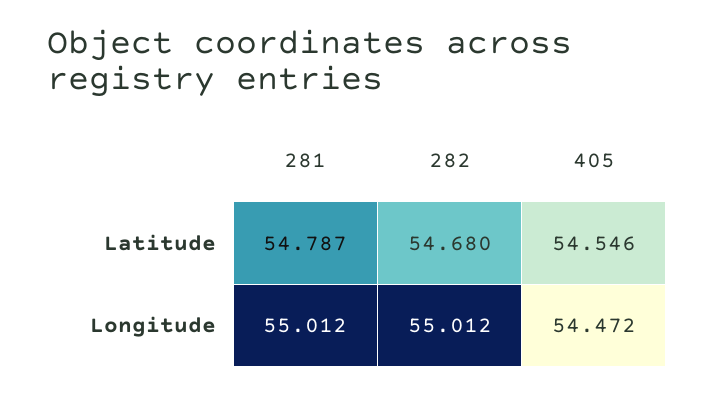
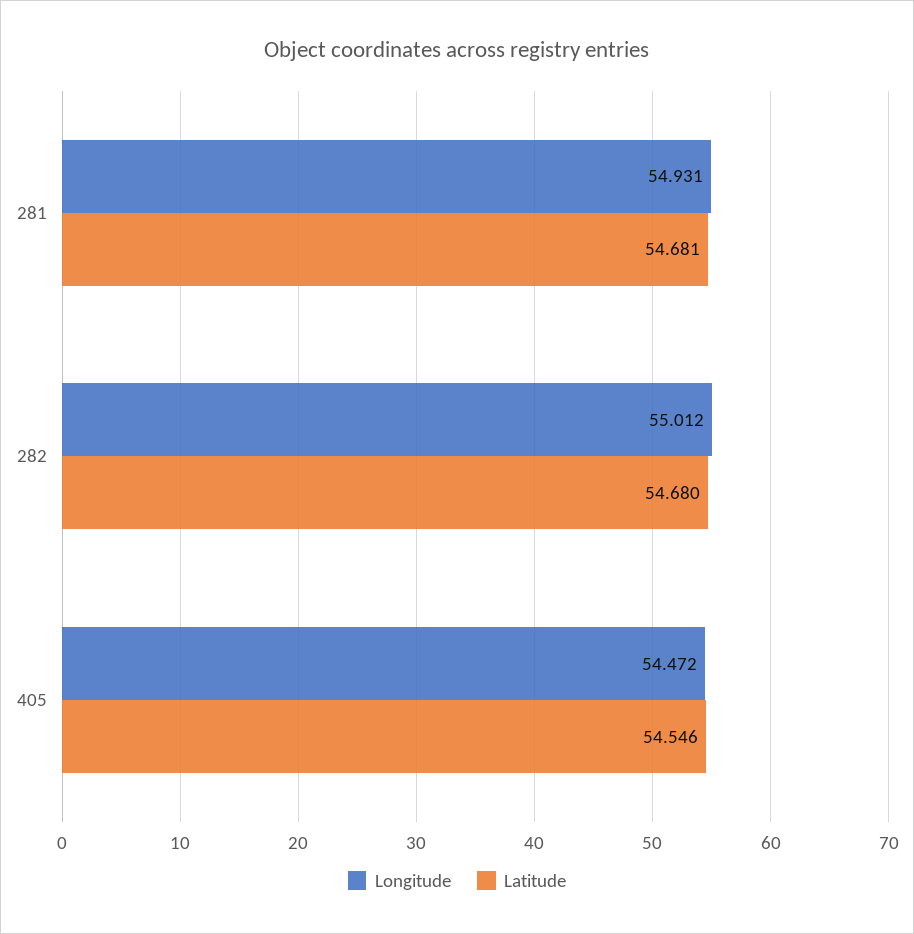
Latitude, 281: 54.787 -> 54.681
Longitude, 281: 55.012 -> 54.931

